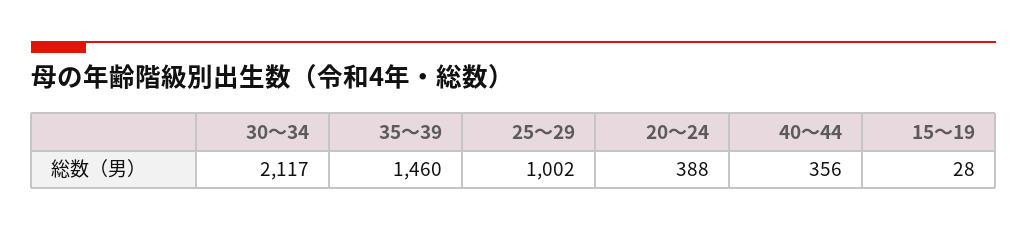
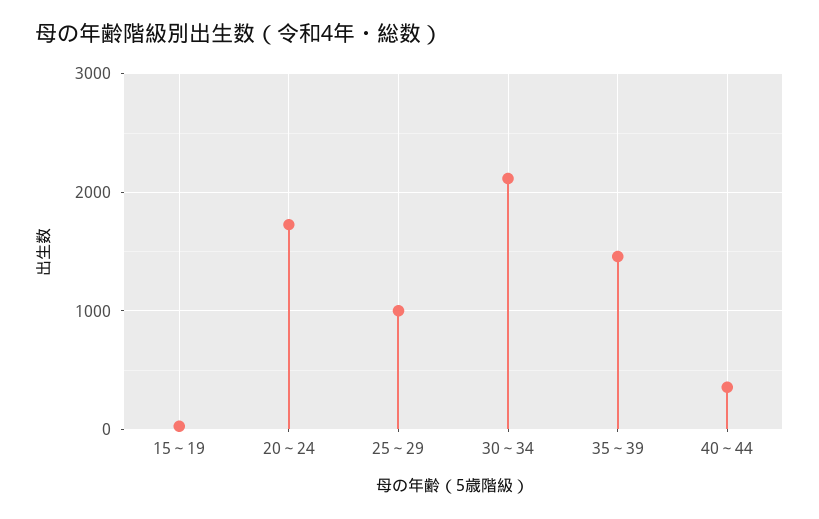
20～24: 388 -> 1700

